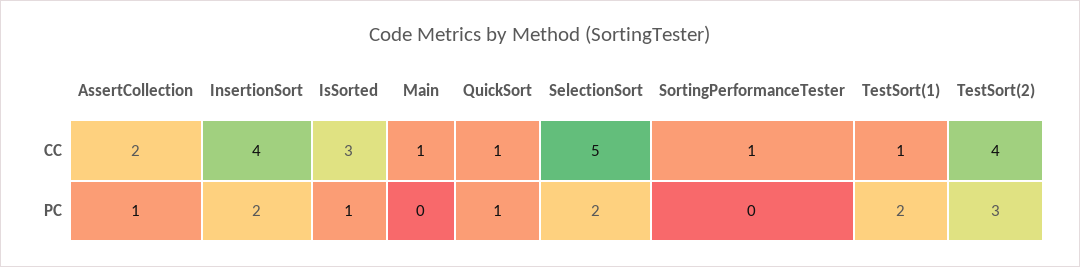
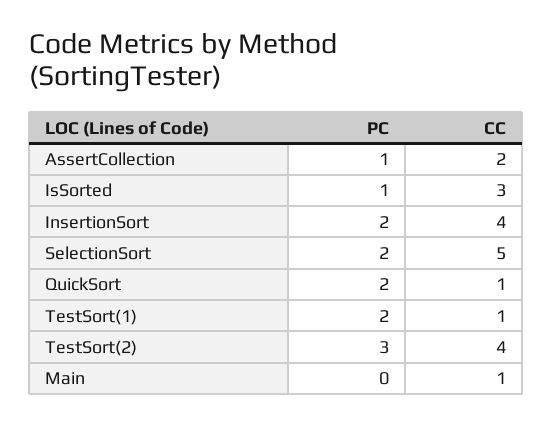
SortingPerformanceTester, CC: 1 -> none
QuickSort, PC: 1 -> 2
SortingPerformanceTester, PC: 0 -> none

